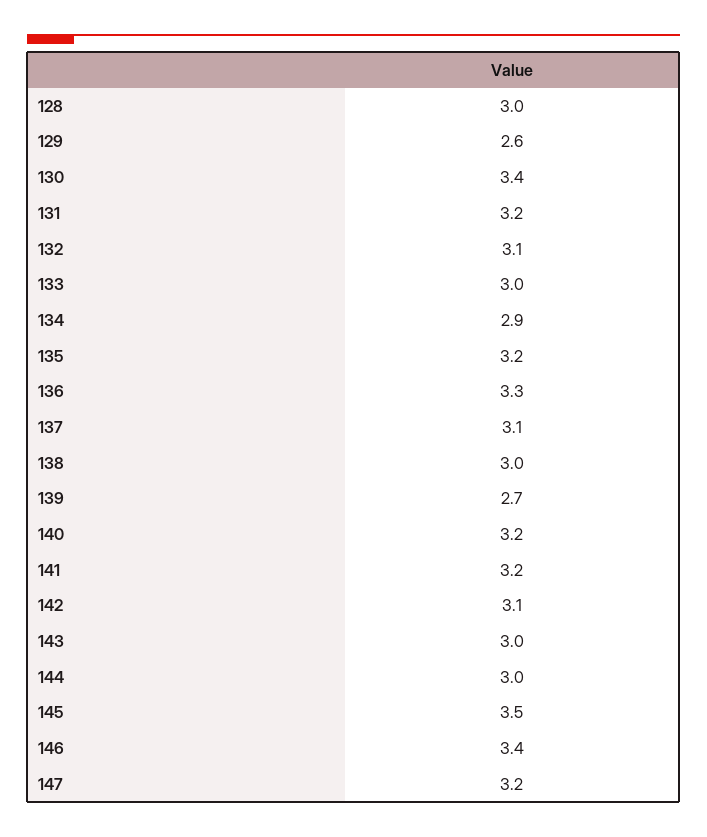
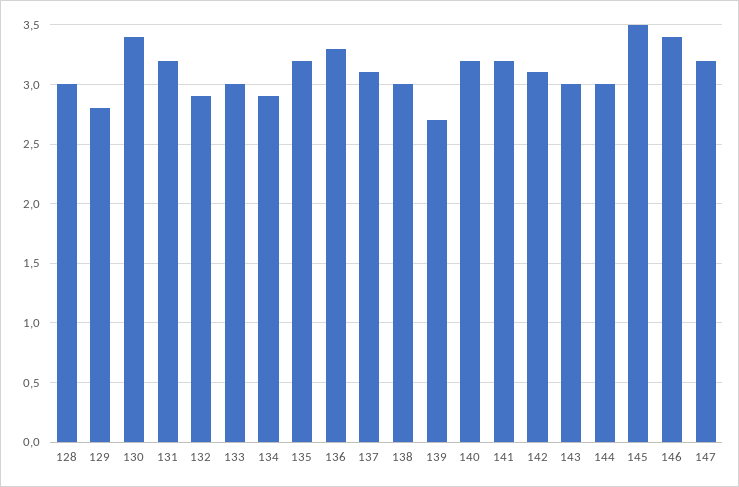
129: 2.6 -> 2.8
132: 3.1 -> 2.9

